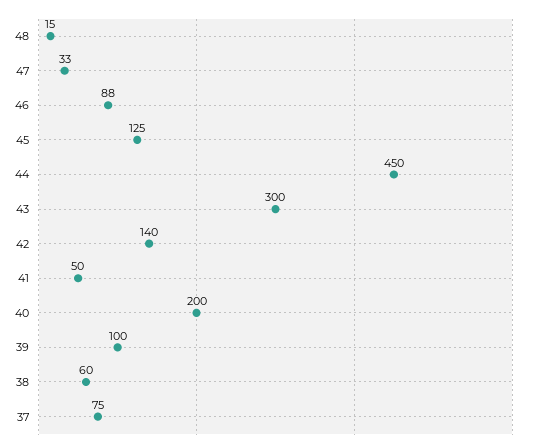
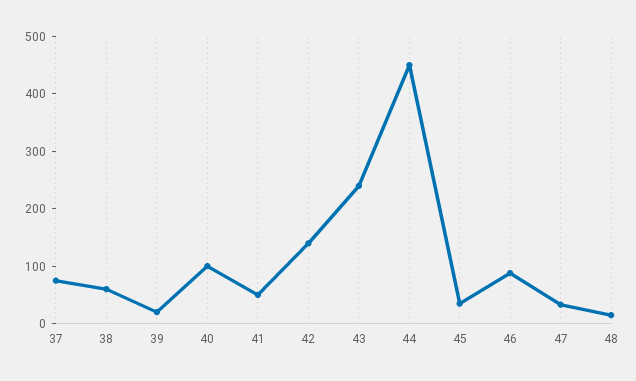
45: 125 -> 40
43: 300 -> 240
40: 200 -> 100
39: 100 -> 20

